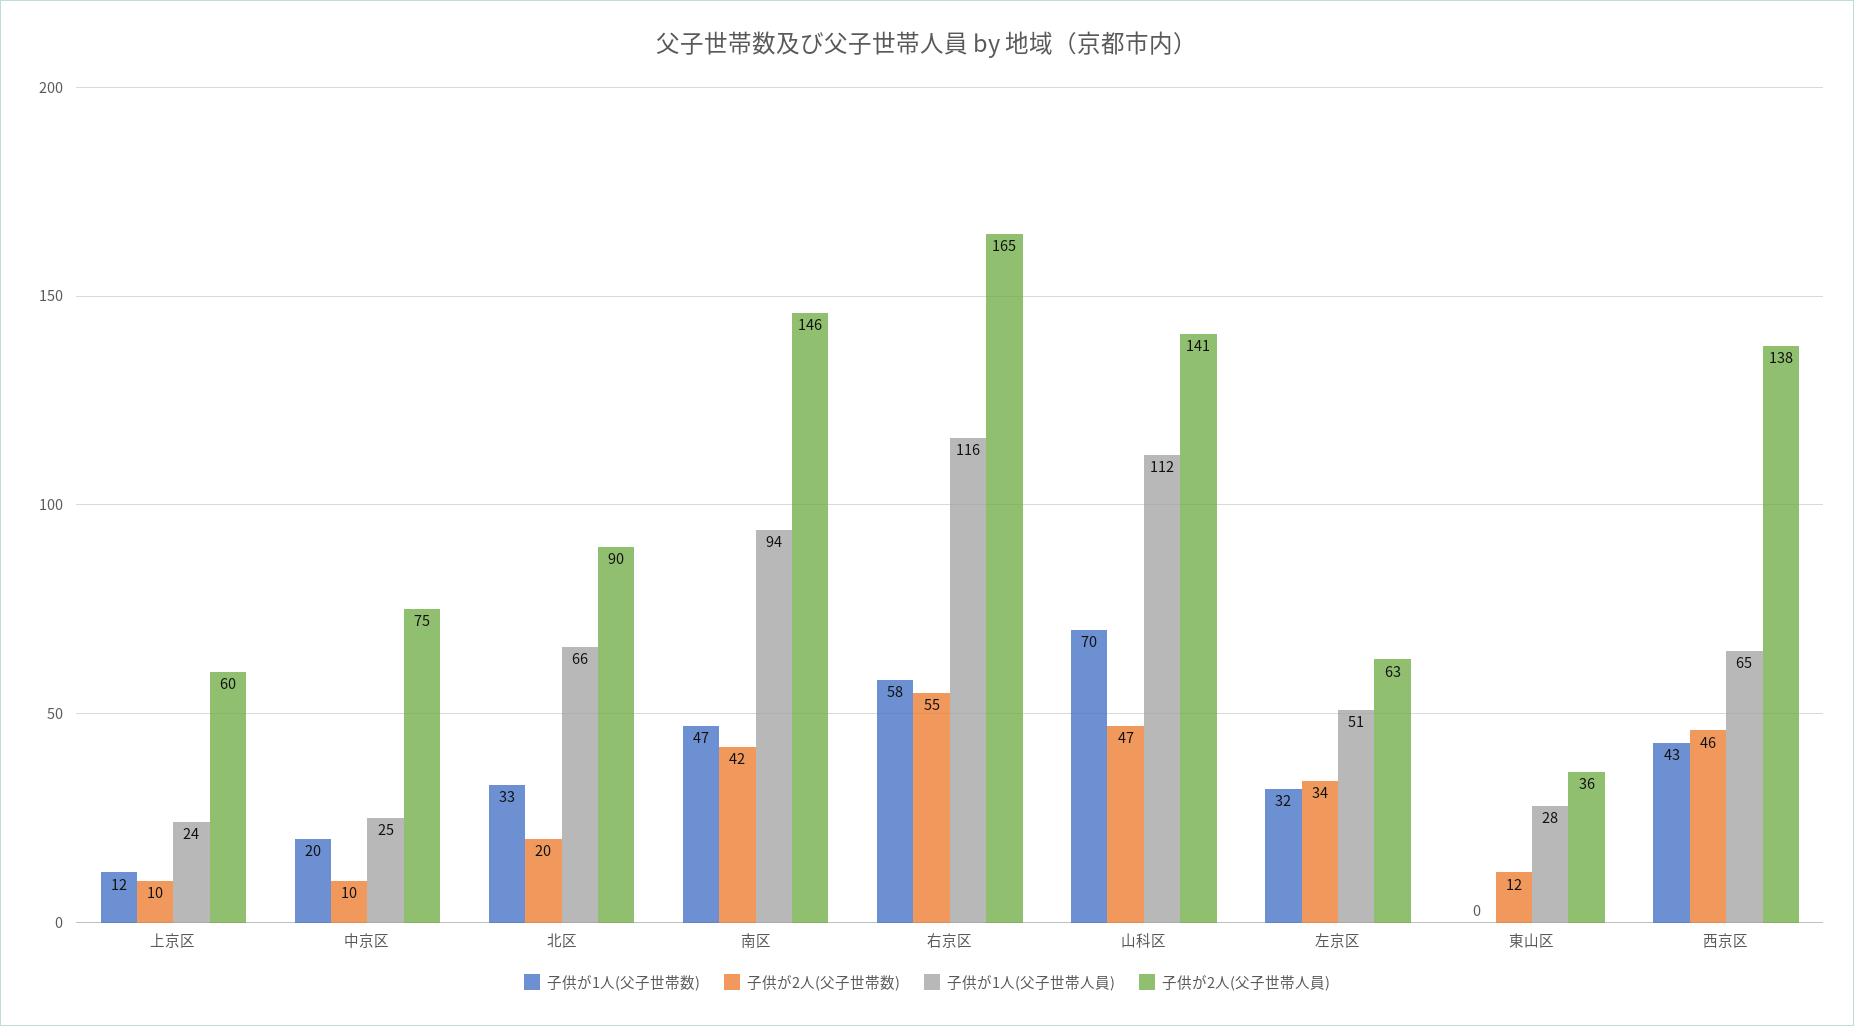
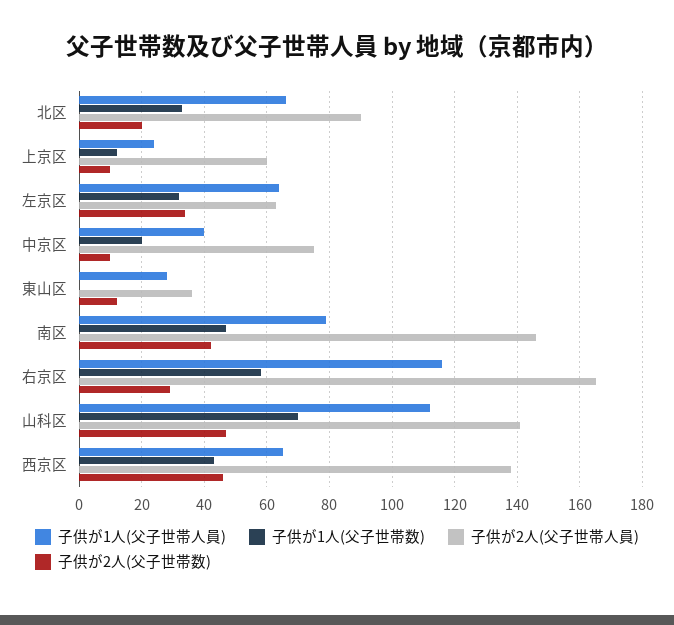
子供が1人(父子世帯人員), 中京区: 25 -> 40
子供が1人(父子世帯人員), 南区: 94 -> 80
子供が2人(父子世帯数), 右京区: 55 -> 30
子供が1人(父子世帯人員), 左京区: 51 -> 65

